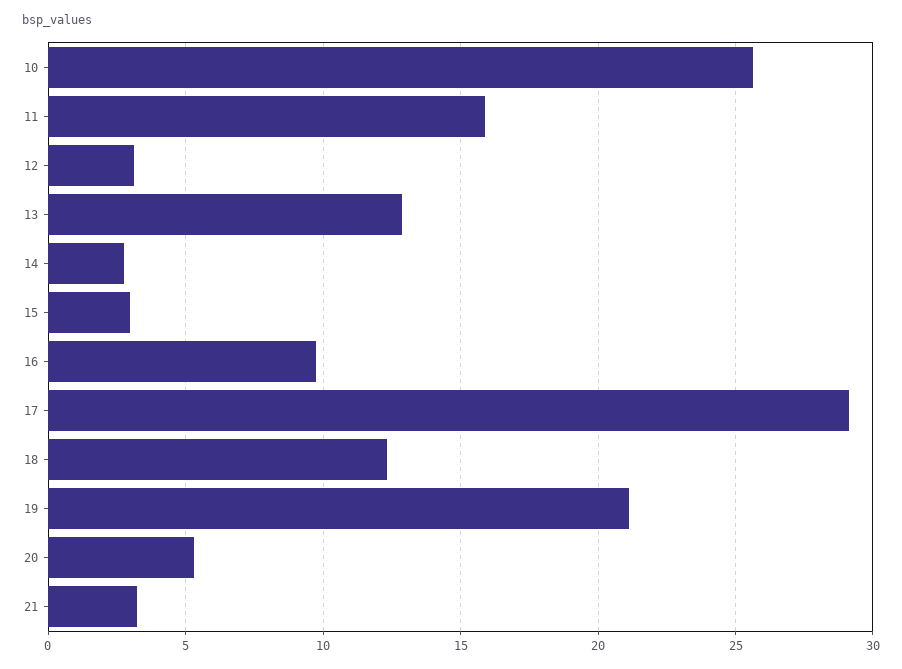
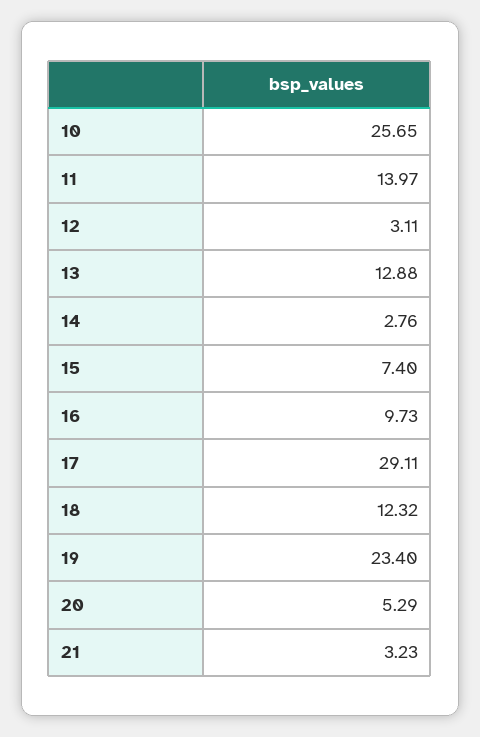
11: 16 -> 13.97
15: 3 -> 7.4
19: 21 -> 23.4

